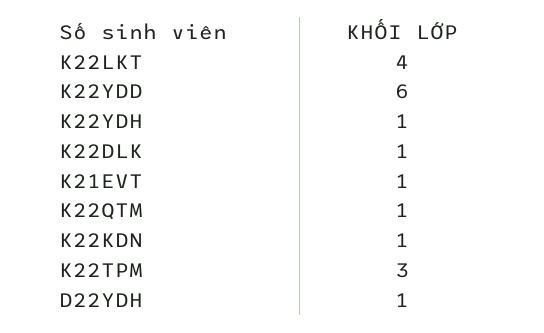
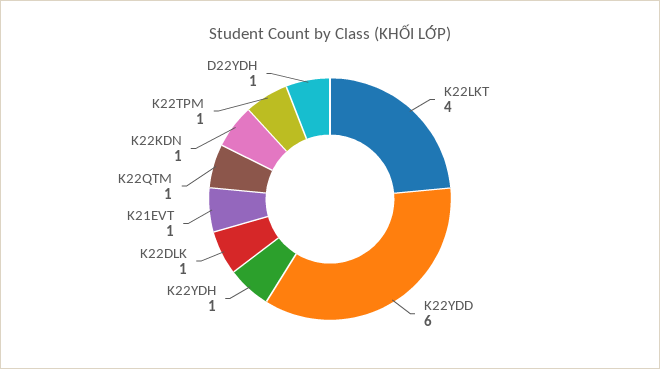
K22TPM: 3 -> 1

